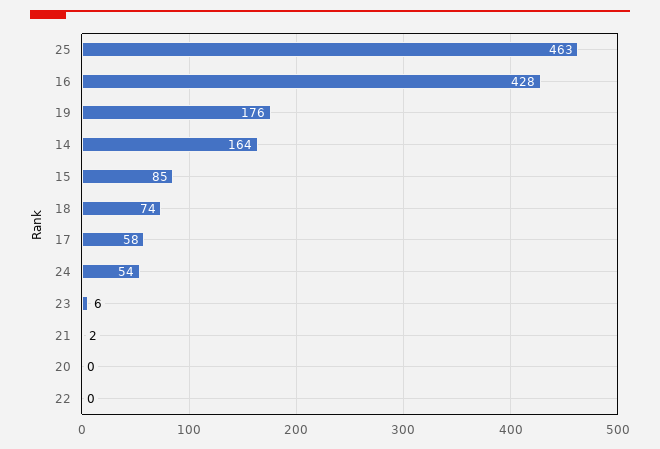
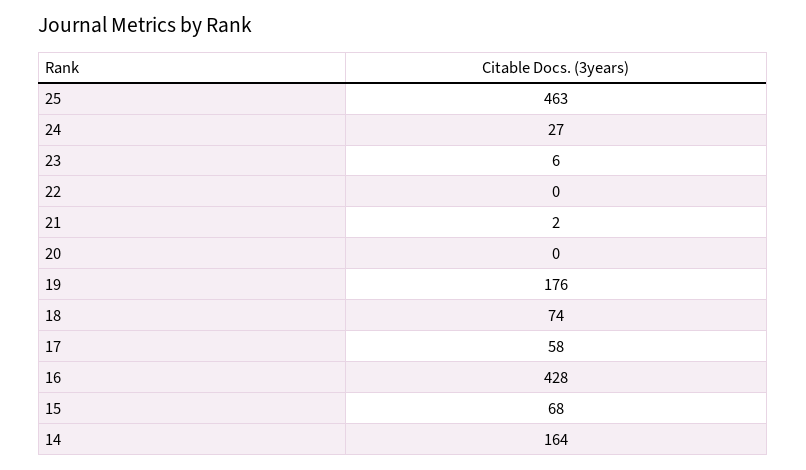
15: 85 -> 68
24: 54 -> 27

